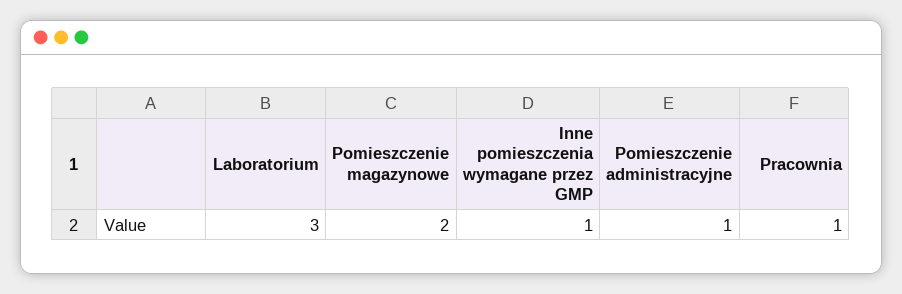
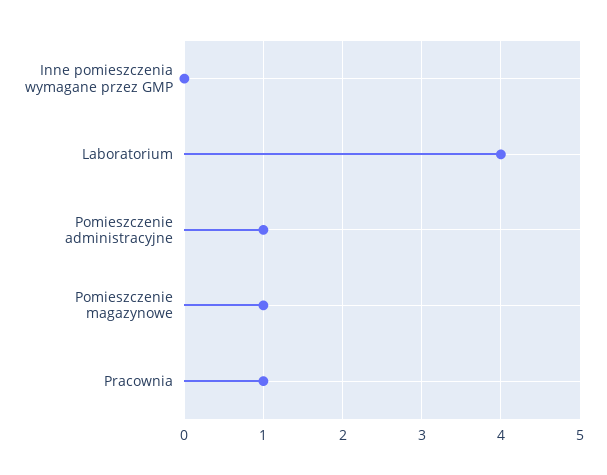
Laboratorium: 3 -> 4
Pomieszczenie magazynowe: 2 -> 1
Inne pomieszczenia wymagane przez GMP: 1 -> 0

